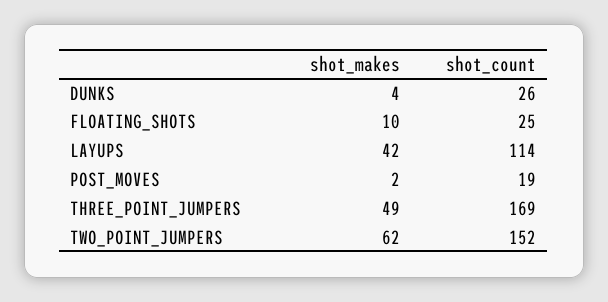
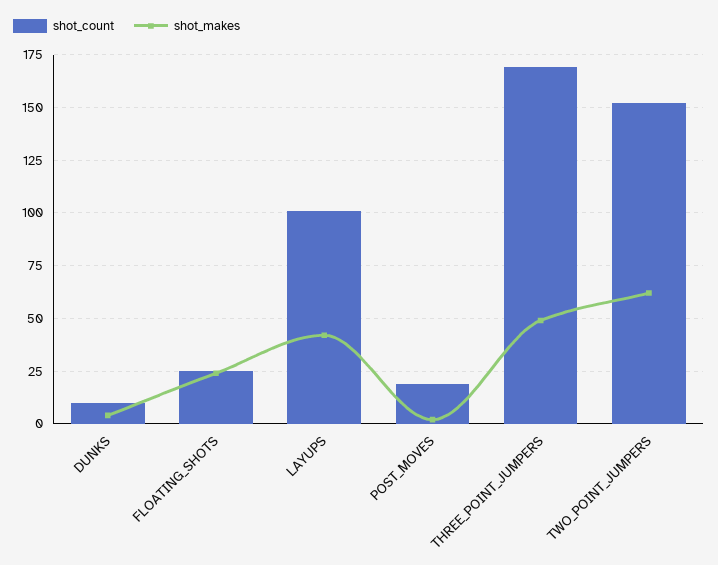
shot_count, DUNKS: 26 -> 10
shot_makes, FLOATING_SHOTS: 10 -> 25
shot_count, LAYUPS: 114 -> 100

